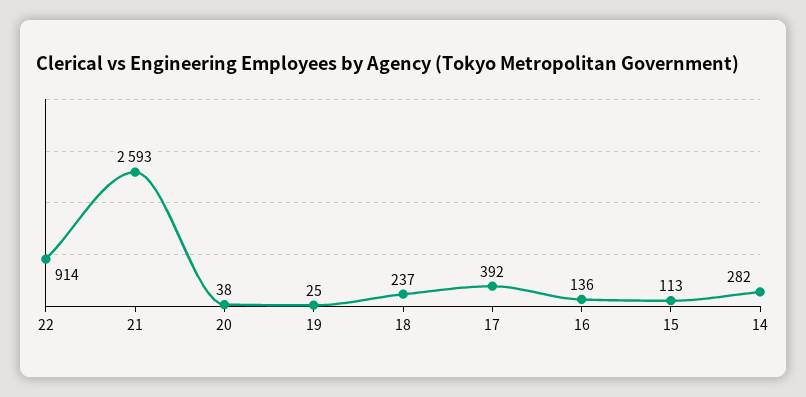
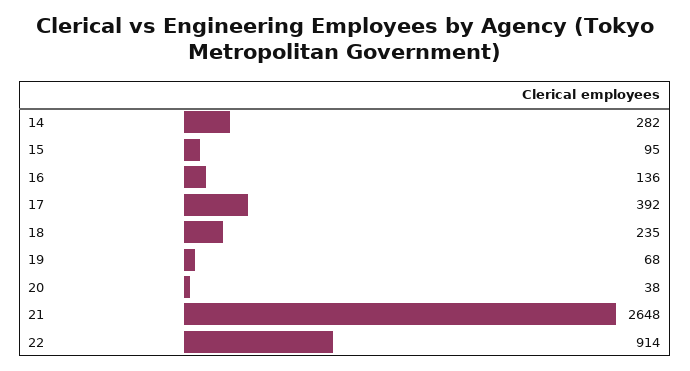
21: 2593 -> 2648
19: 25 -> 68
18: 237 -> 235
15: 113 -> 95

